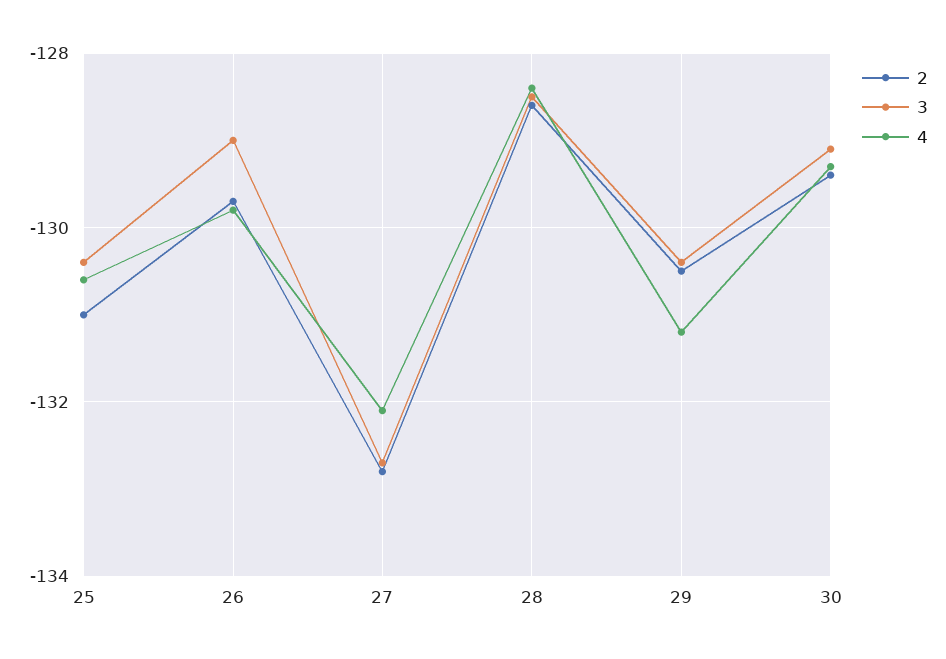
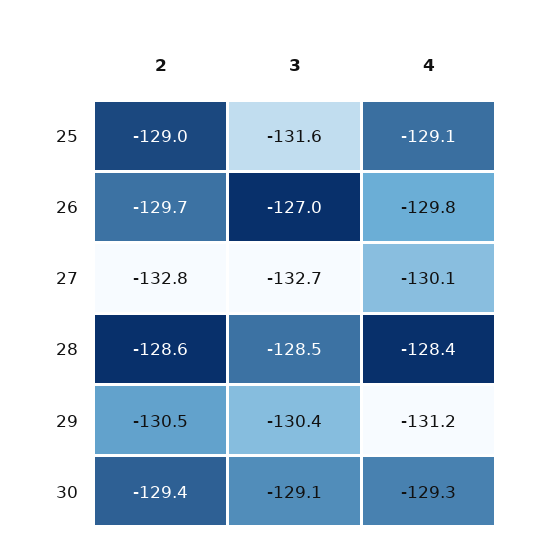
2, 25: -131 -> -129
3, 25: -130.5 -> -131.6
4, 25: -130.5 -> -129.1
3, 26: -129 -> -127
4, 27: -132 -> -130.1

